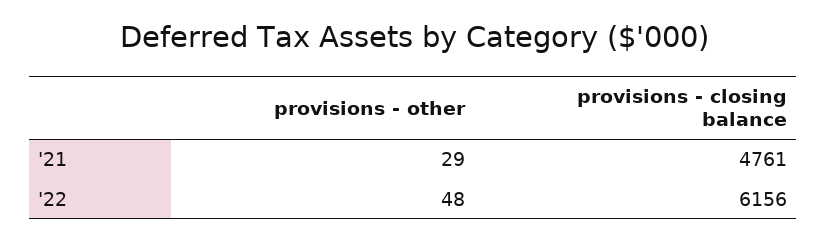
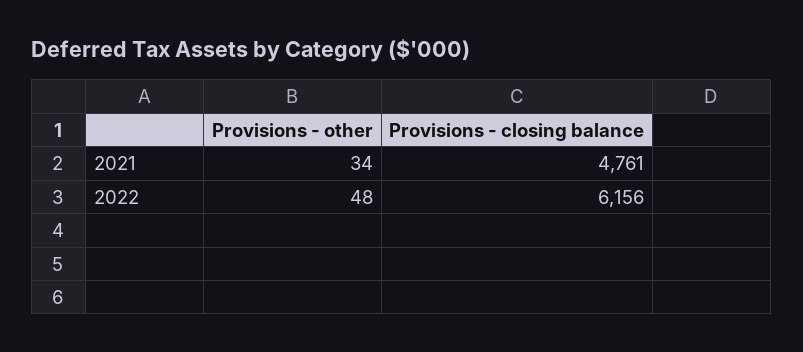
provisions - other, '21: 29 -> 34

